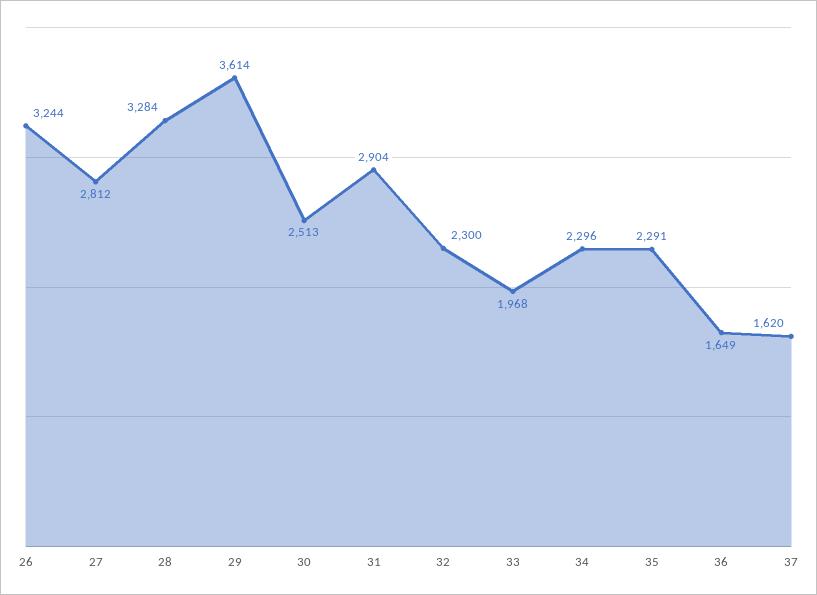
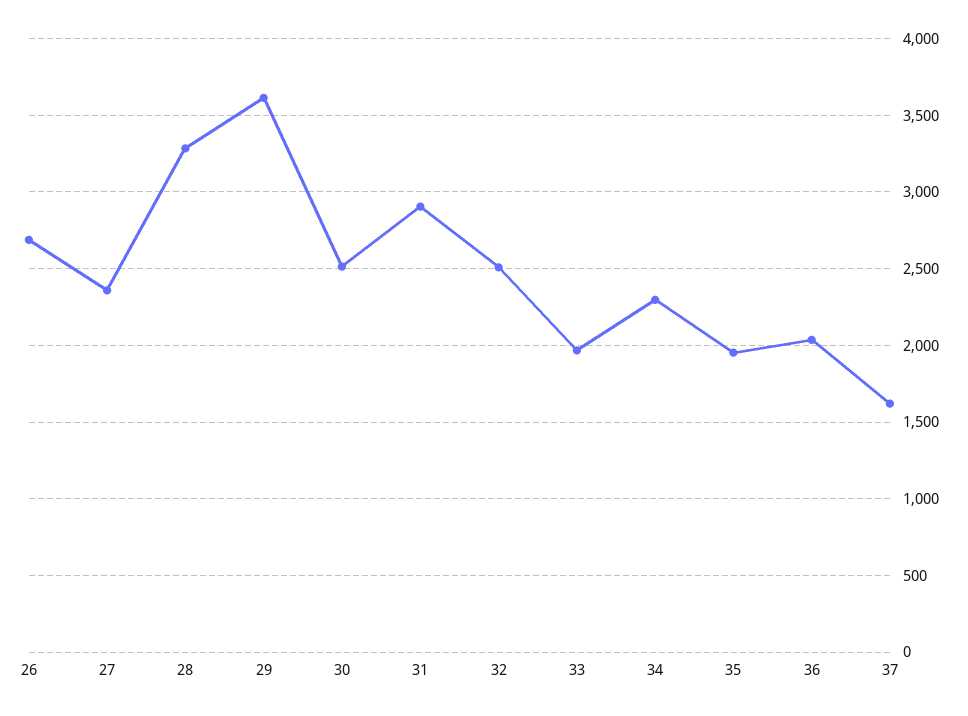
26: 3244 -> 2700
27: 2812 -> 2350
32: 2300 -> 2500
35: 2291 -> 1950
36: 1649 -> 2050

